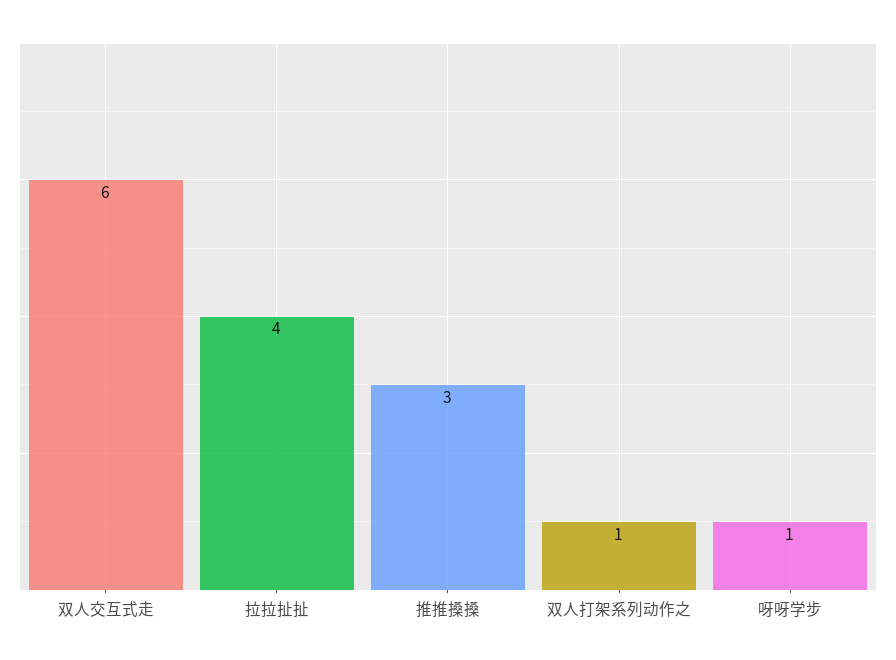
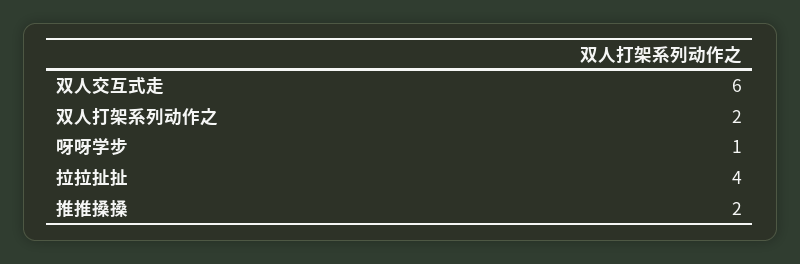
推推搡搡: 3 -> 2
双人打架系列动作之: 1 -> 2

